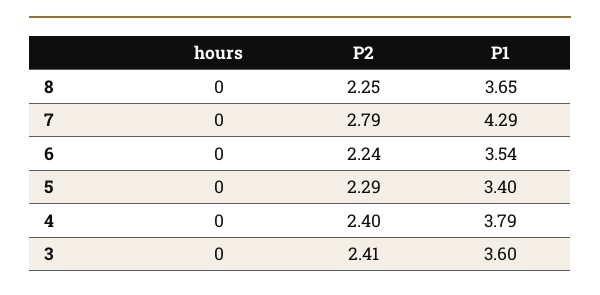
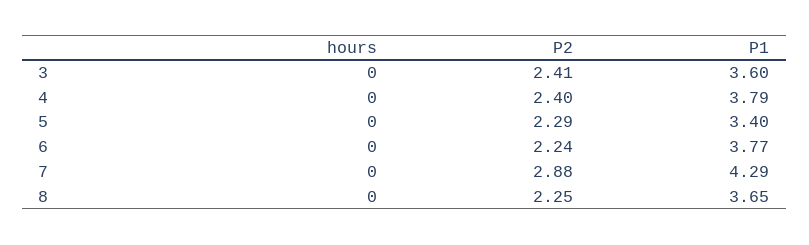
P2, 7: 2.79 -> 2.88
P1, 6: 3.54 -> 3.77

